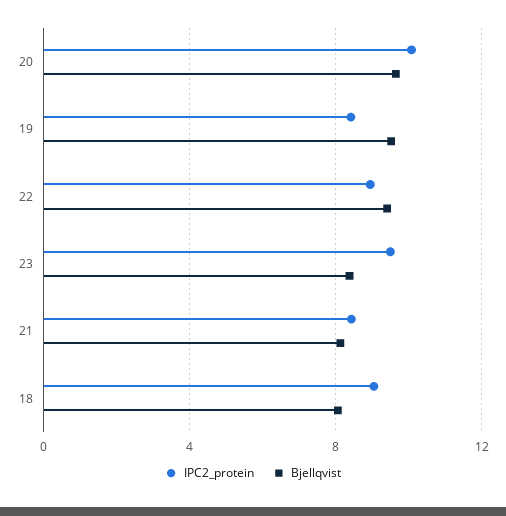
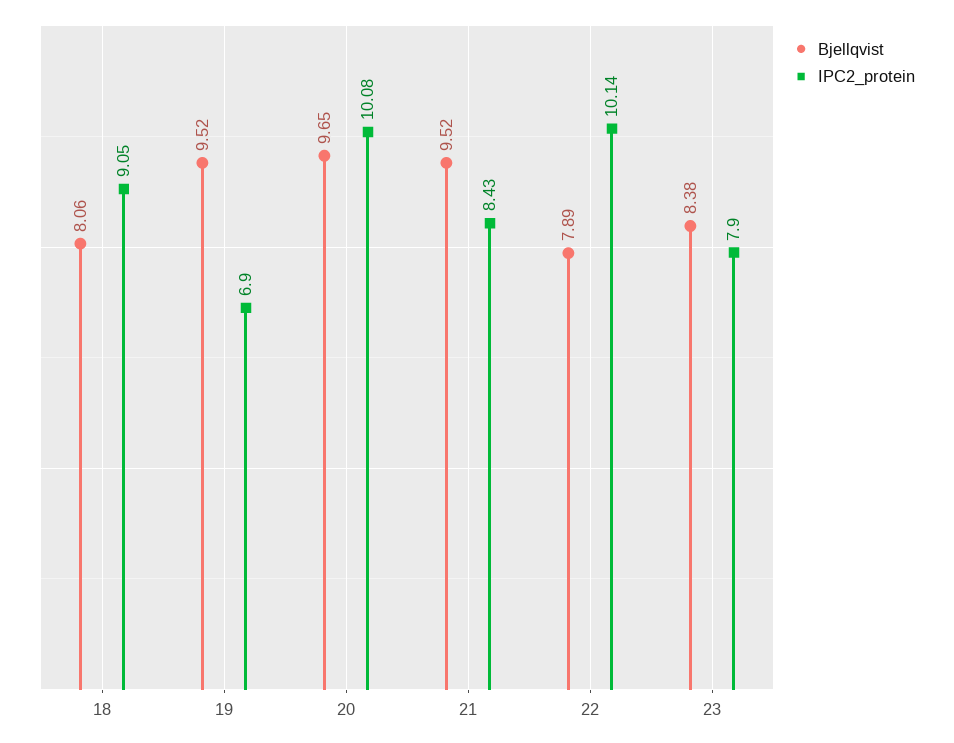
IPC2_protein, 19: 8.5 -> 6.9
IPC2_protein, 22: 9 -> 10.14
Bjellqvist, 22: 9.5 -> 7.89
IPC2_protein, 23: 9.5 -> 7.9
Bjellqvist, 21: 8 -> 9.52

